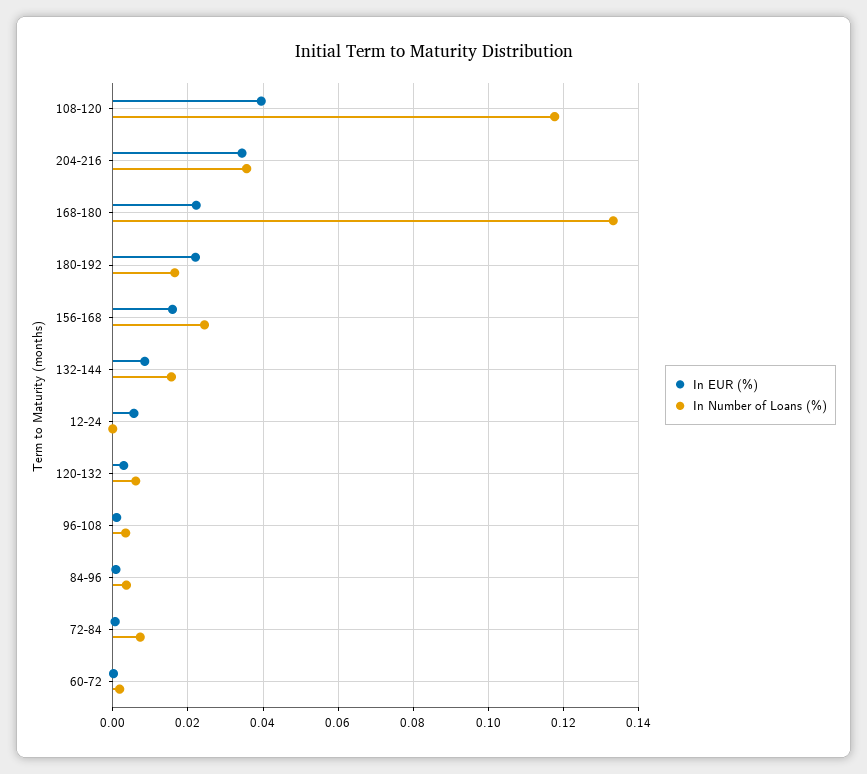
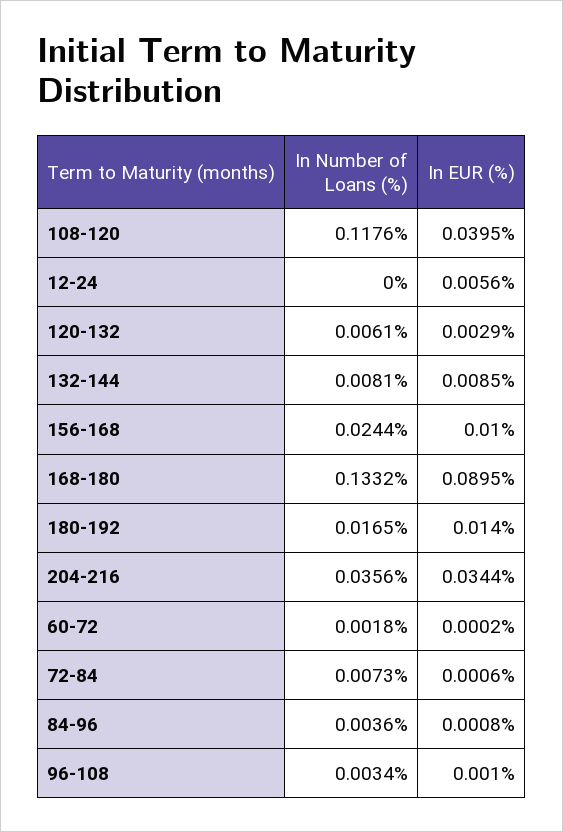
In EUR (%), 168-180: 0.022 -> 0.0895
In EUR (%), 180-192: 0.022 -> 0.014
In EUR (%), 156-168: 0.016 -> 0.01
In Number of Loans (%), 132-144: 0.016 -> 0.0081

